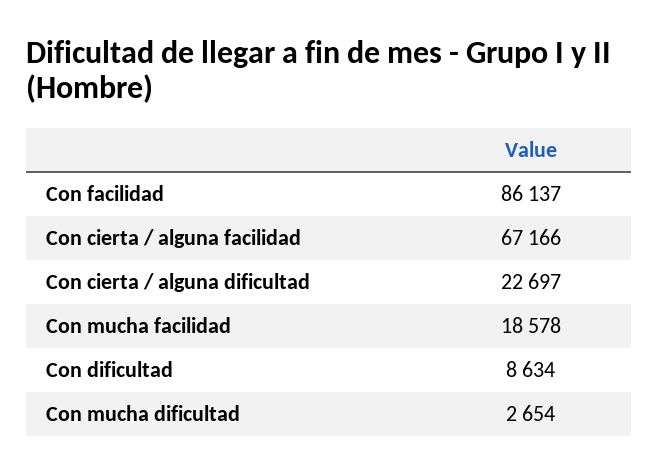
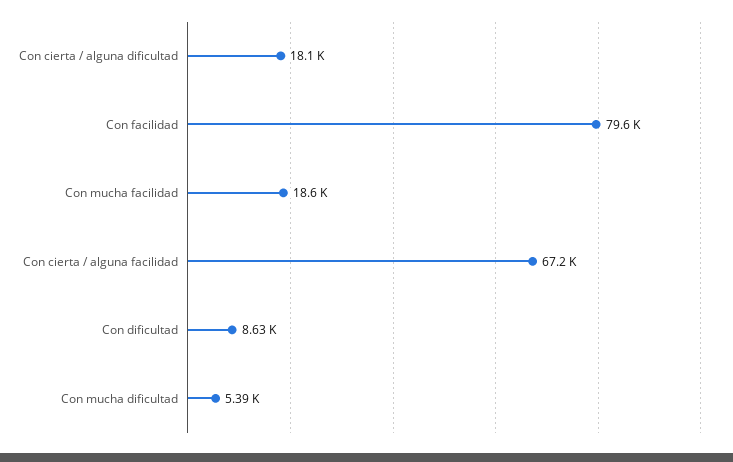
Con facilidad: 86137 -> 79600
Con cierta / alguna dificultad: 22697 -> 18100
Con mucha dificultad: 2654 -> 5390

